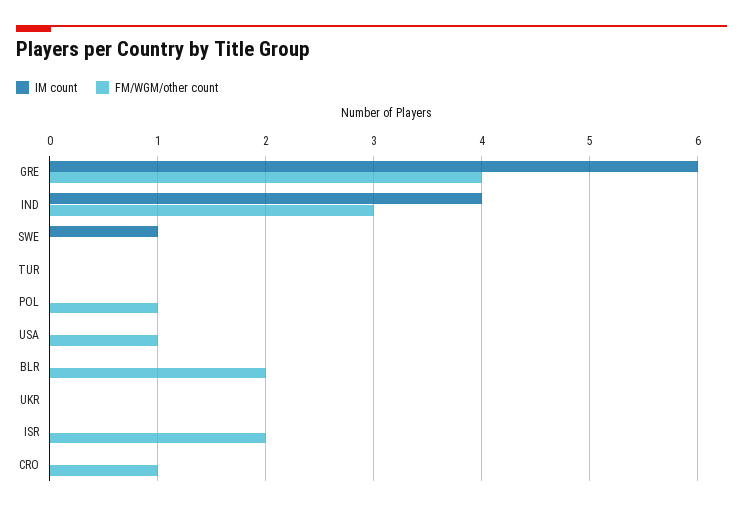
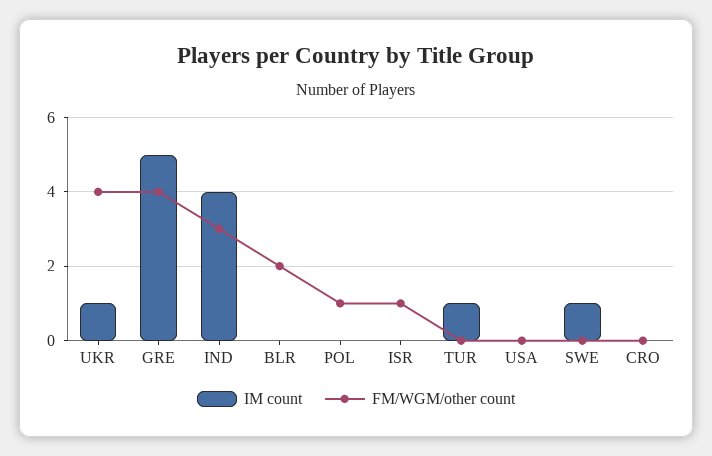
IM count, GRE: 6 -> 5
IM count, TUR: 0 -> 1
FM/WGM/other count, USA: 1 -> 0
IM count, UKR: 0 -> 1
FM/WGM/other count, UKR: 0 -> 4
FM/WGM/other count, ISR: 2 -> 1
FM/WGM/other count, CRO: 1 -> 0

